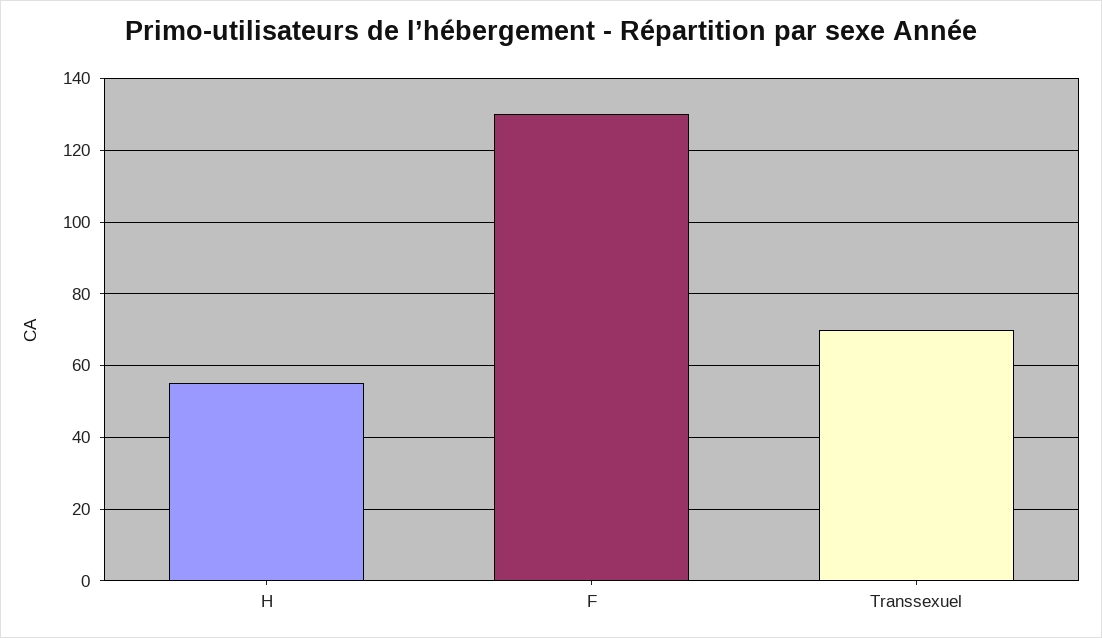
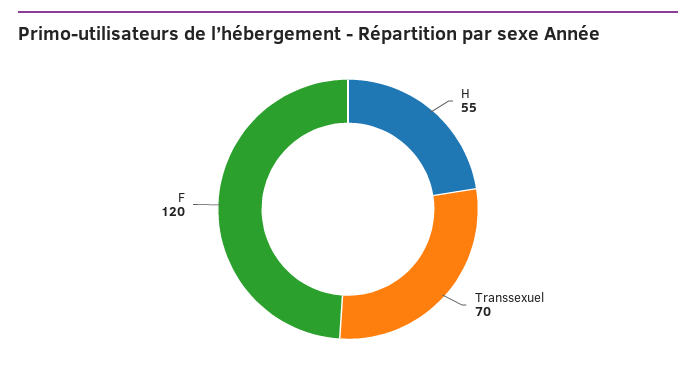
F: 130 -> 120

